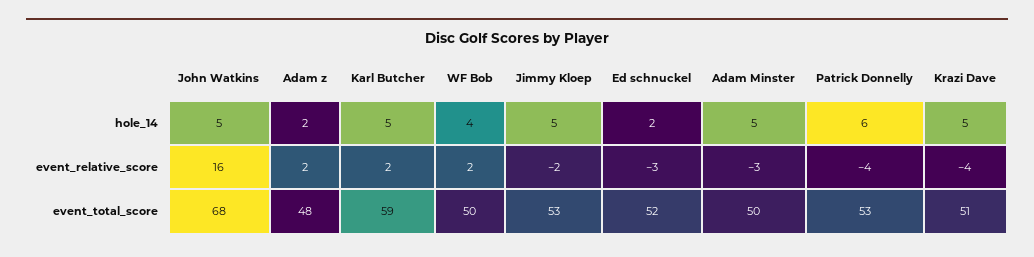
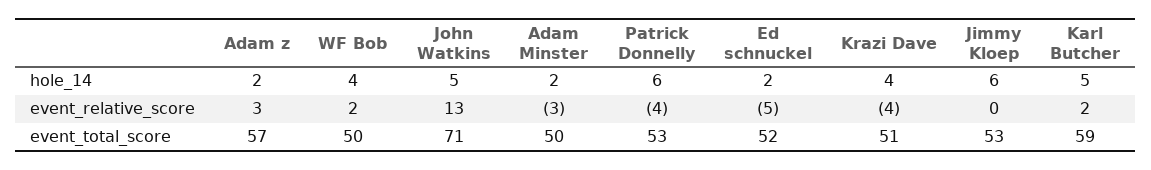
Jimmy Kloep, hole_14: 5 -> 6
Adam Minster, hole_14: 5 -> 2
Krazi Dave, hole_14: 5 -> 4
John Watkins, event_relative_score: 16 -> 13
Adam z, event_relative_score: 2 -> 3
Jimmy Kloep, event_relative_score: -2 -> 0
Ed schnuckel, event_relative_score: -3 -> -5
John Watkins, event_total_score: 68 -> 71
Adam z, event_total_score: 48 -> 57

